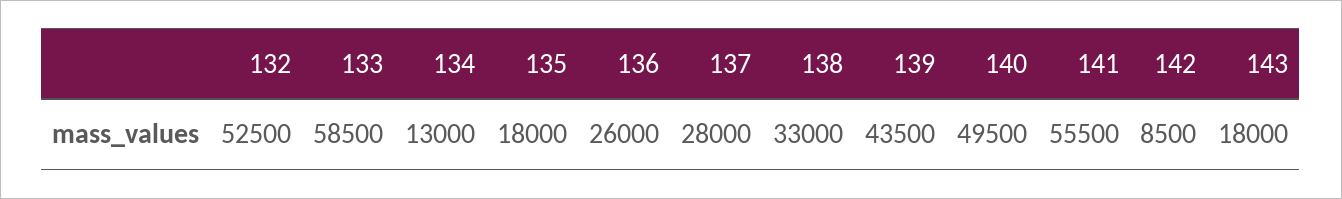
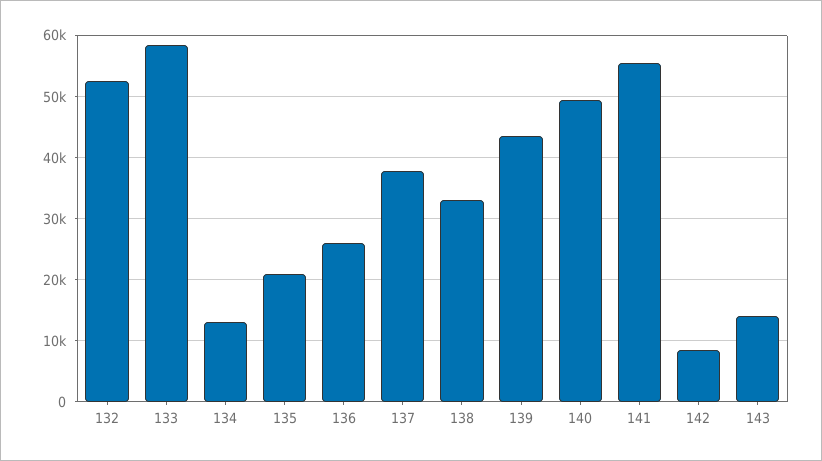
135: 18000 -> 21000
137: 28000 -> 38000
143: 18000 -> 14000

